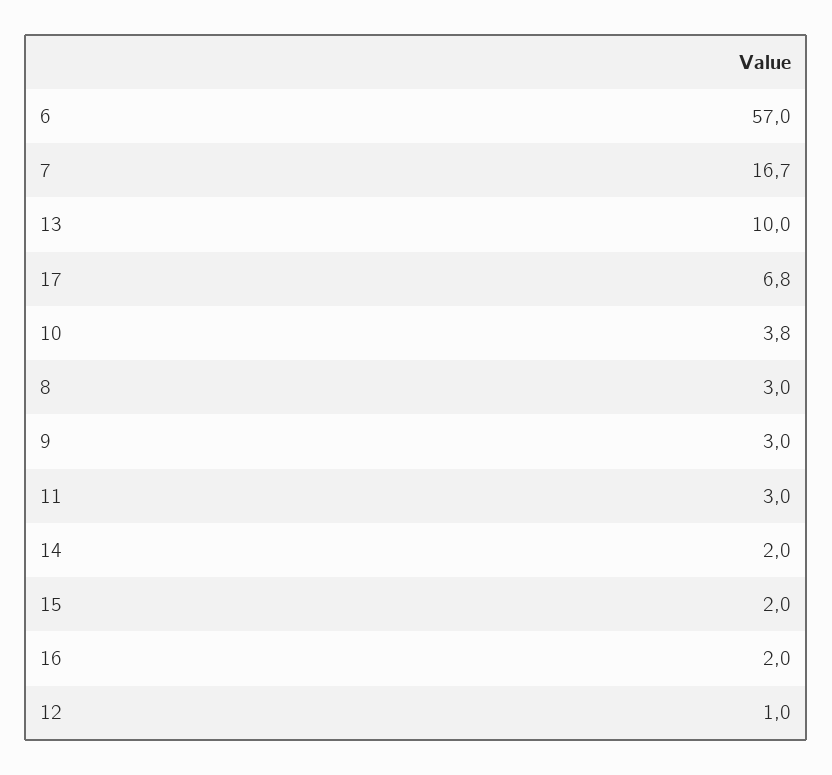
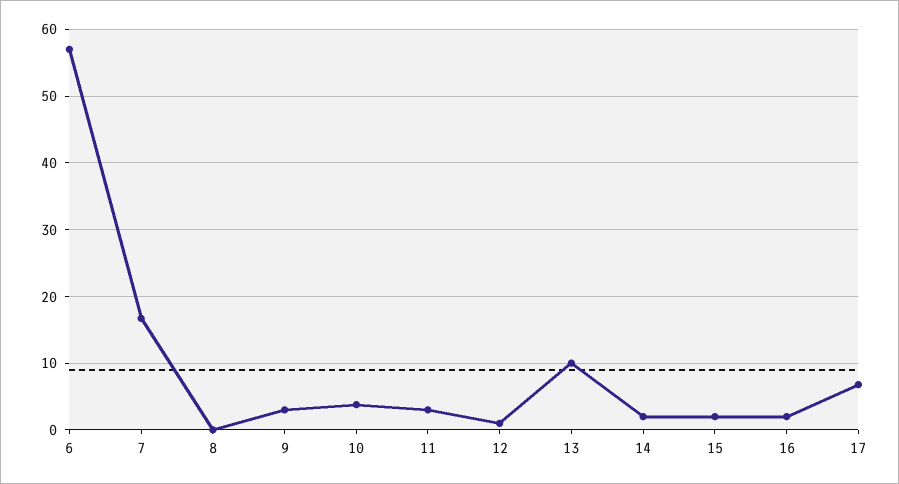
8: 3 -> 0

